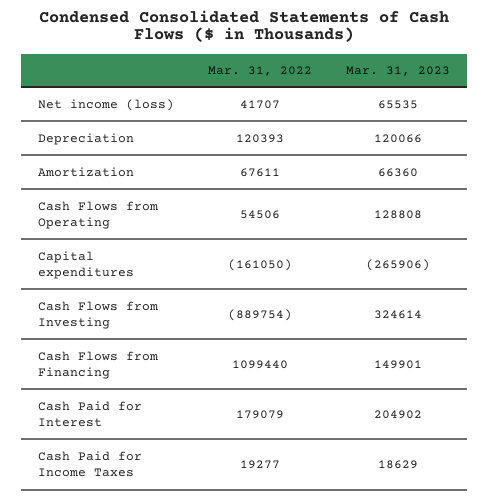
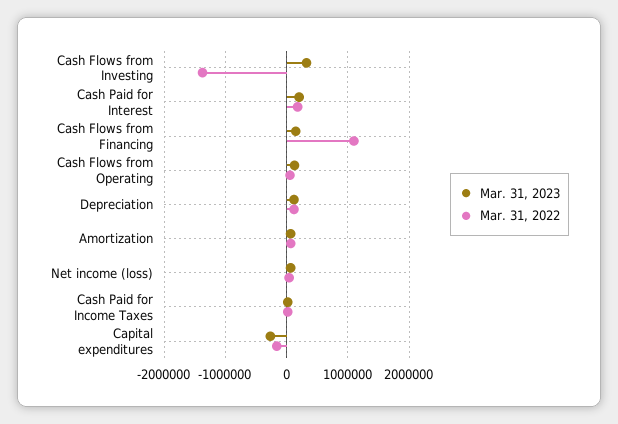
Mar. 31, 2022, Cash Flows from Investing: -889754 -> -1400000

